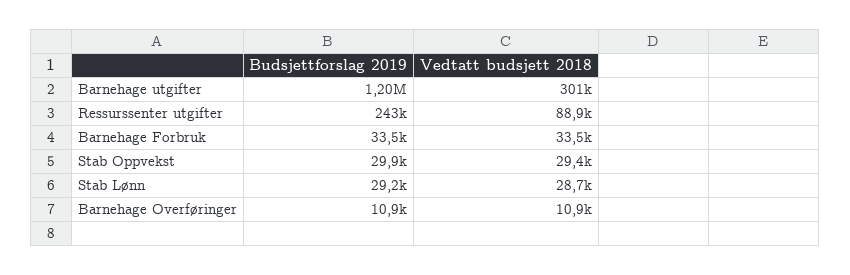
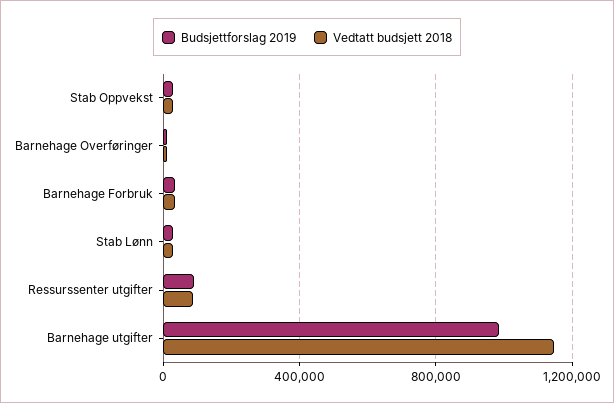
Budsjettforslag 2019, Barnehage utgifter: 1200000 -> 1000000
Vedtatt budsjett 2018, Barnehage utgifter: 301000 -> 1150000
Budsjettforslag 2019, Ressurssenter utgifter: 243000 -> 100000

